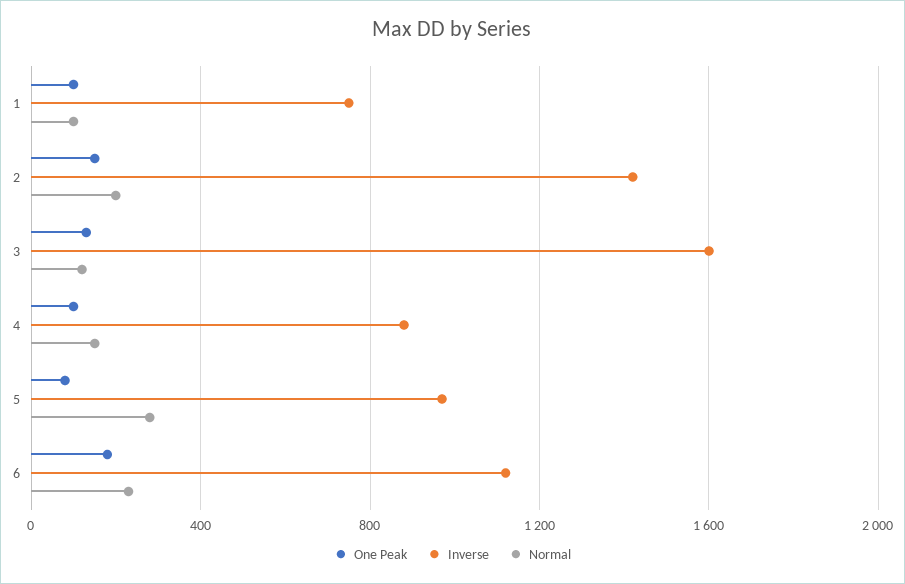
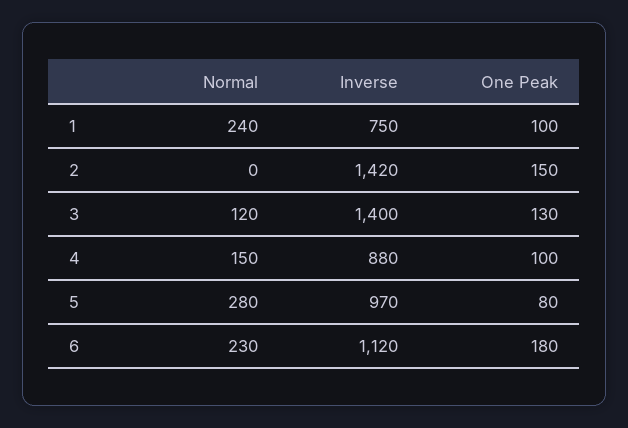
Normal, 1: 100 -> 240
Normal, 2: 200 -> 0
Inverse, 3: 1600 -> 1400

